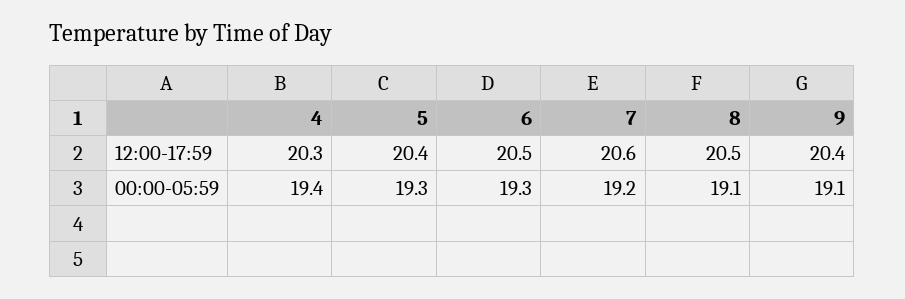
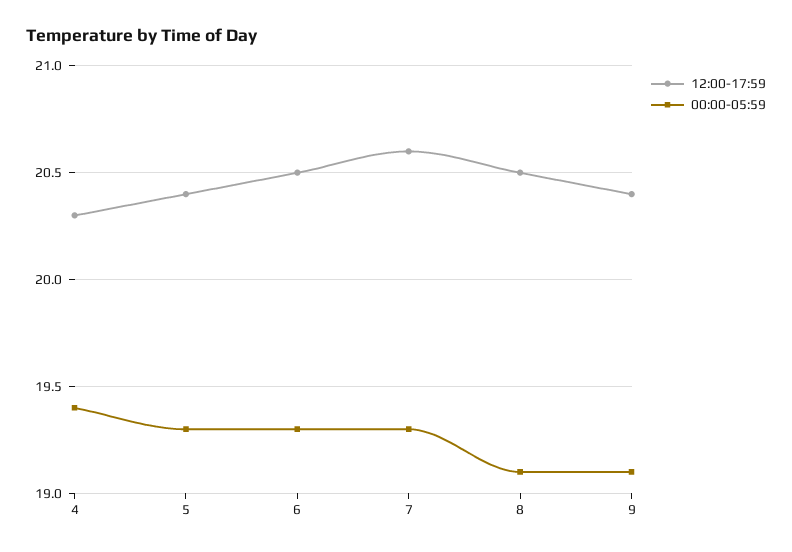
00:00-05:59, 7: 19.2 -> 19.3

